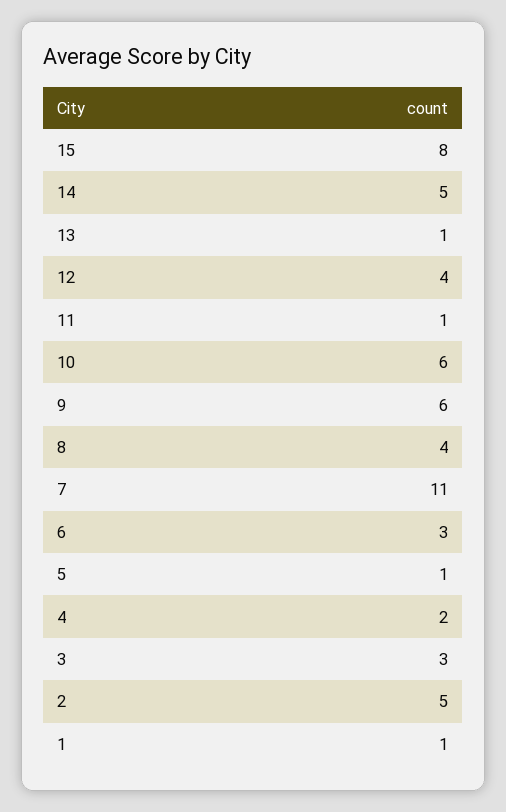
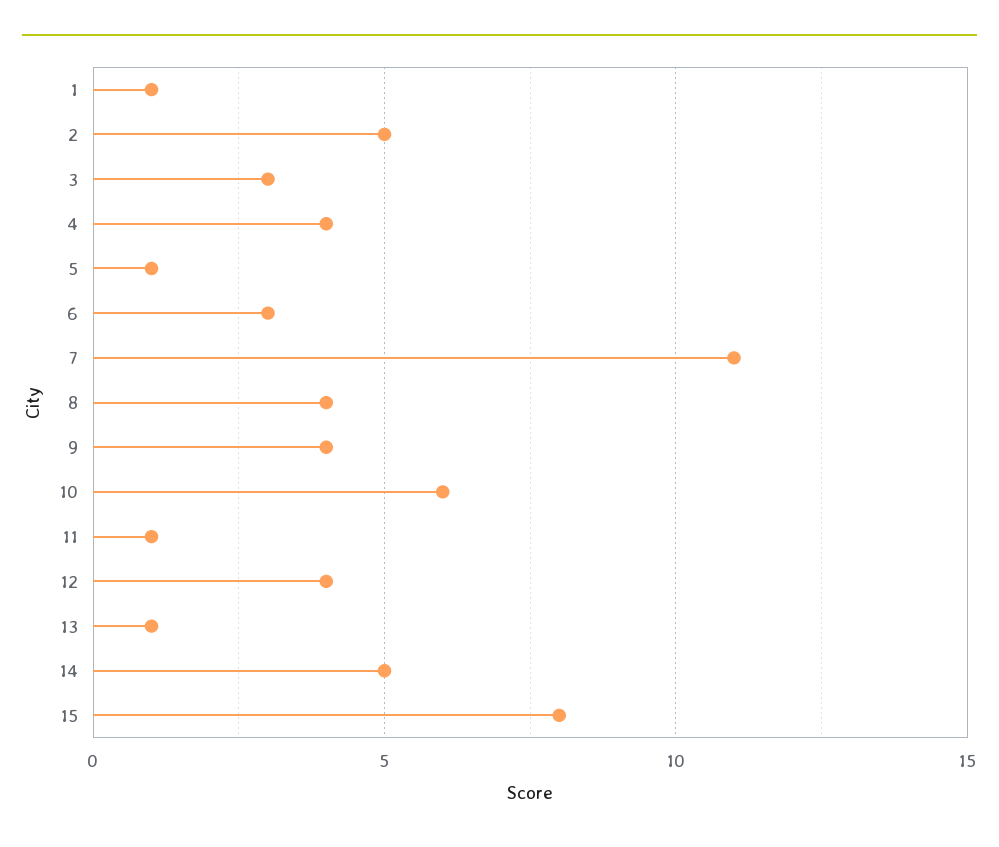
9: 6 -> 4
4: 2 -> 4

